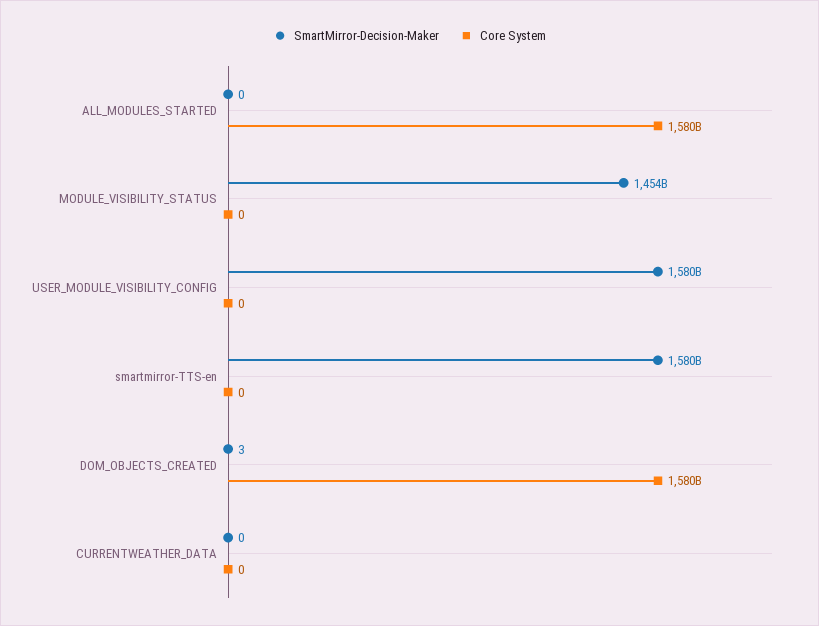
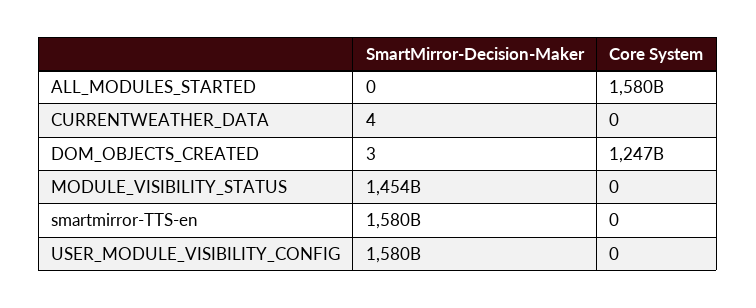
Core System, DOM_OBJECTS_CREATED: 1580000000000 -> 1247000000000
SmartMirror-Decision-Maker, CURRENTWEATHER_DATA: 0 -> 4

